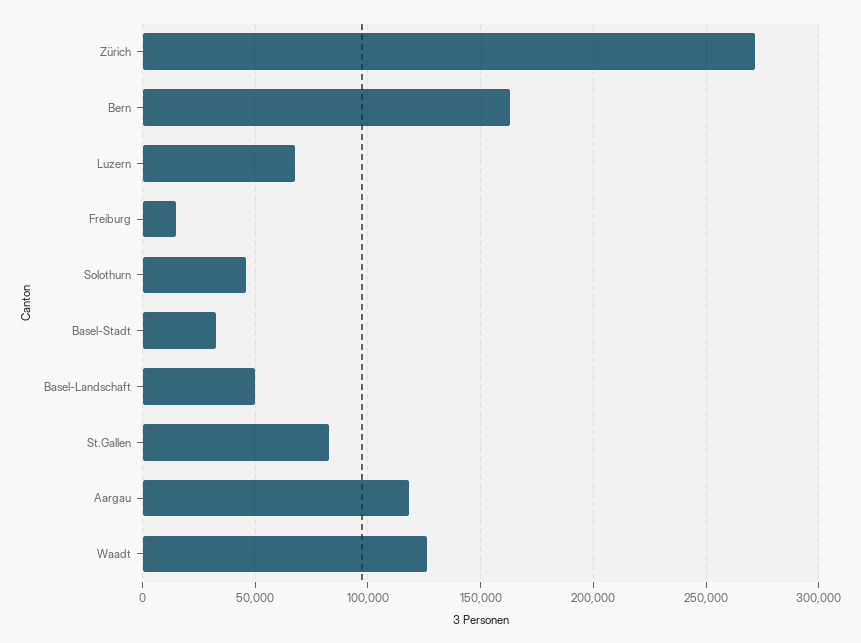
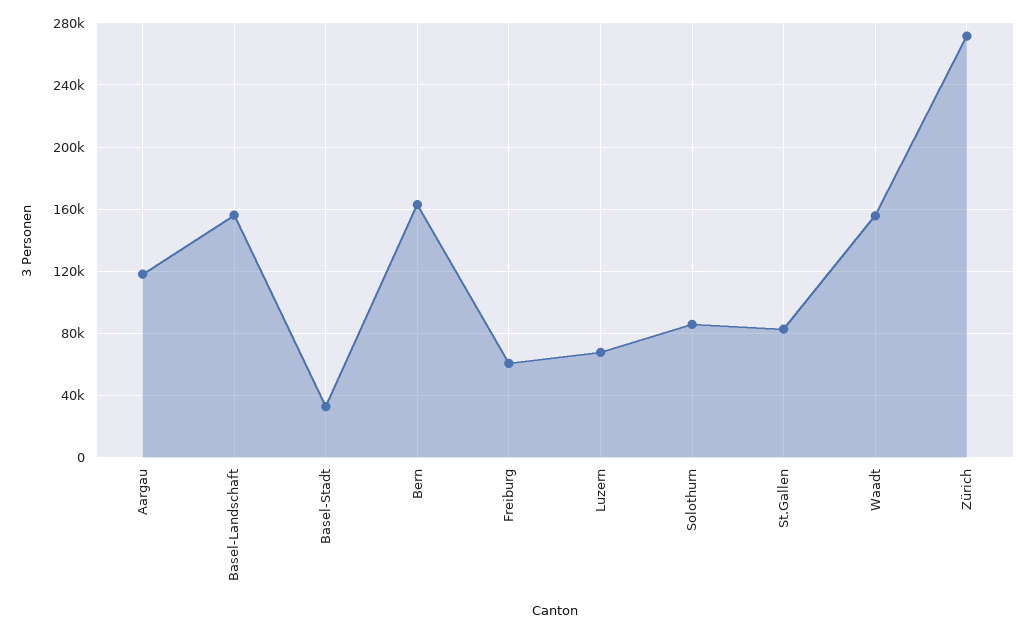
Freiburg: 15000 -> 60000
Solothurn: 45000 -> 85000
Basel-Landschaft: 50000 -> 155000
Waadt: 125000 -> 155000

